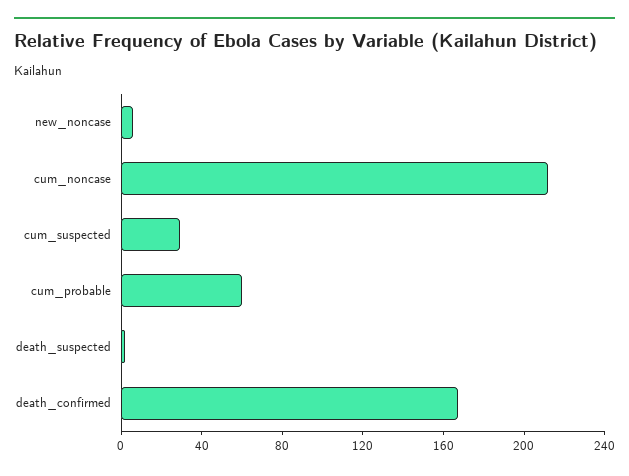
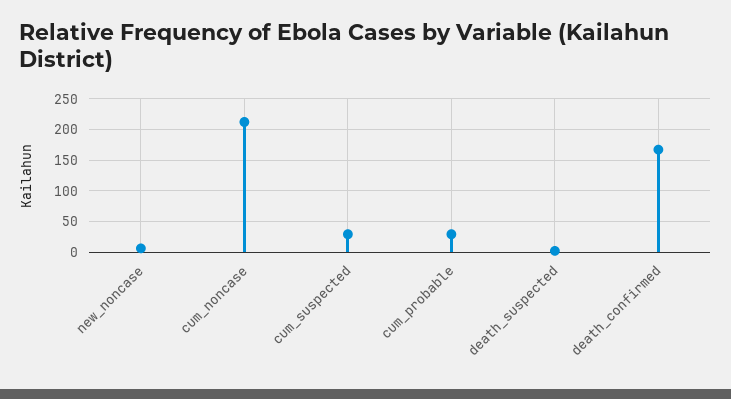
cum_probable: 60 -> 30

